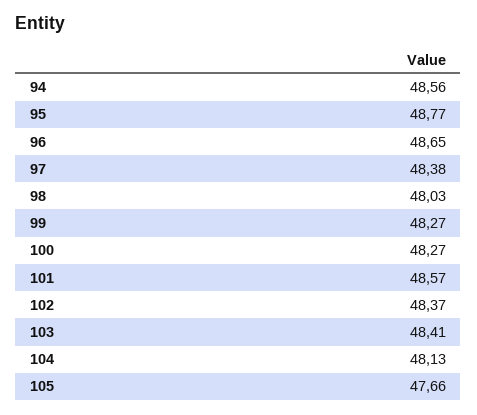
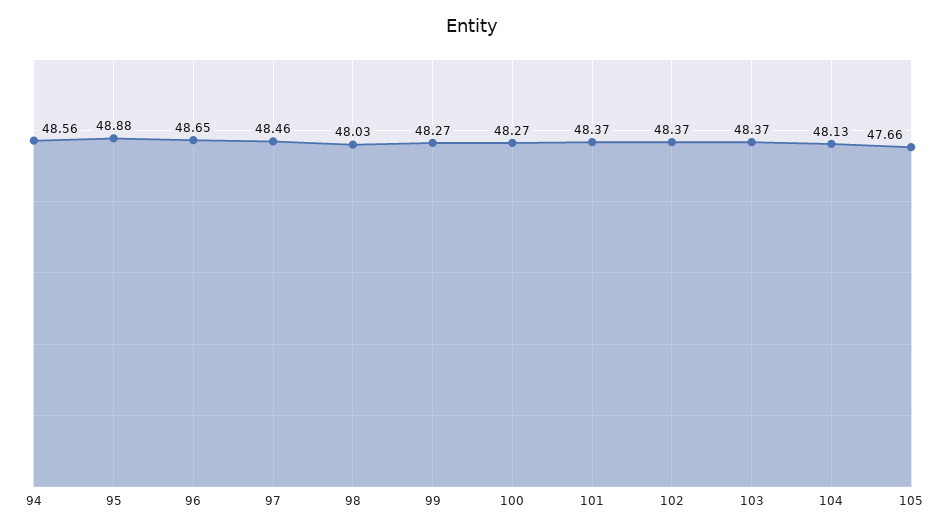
95: 48.77 -> 48.88
97: 48.38 -> 48.46
101: 48.57 -> 48.37
103: 48.41 -> 48.37

